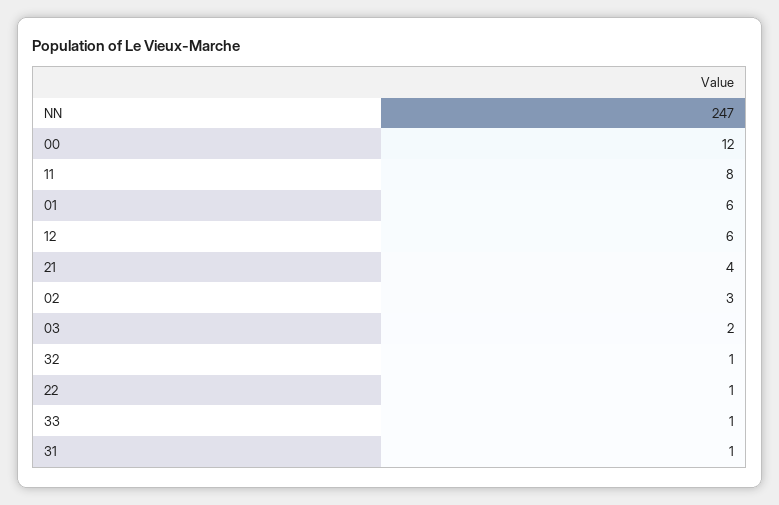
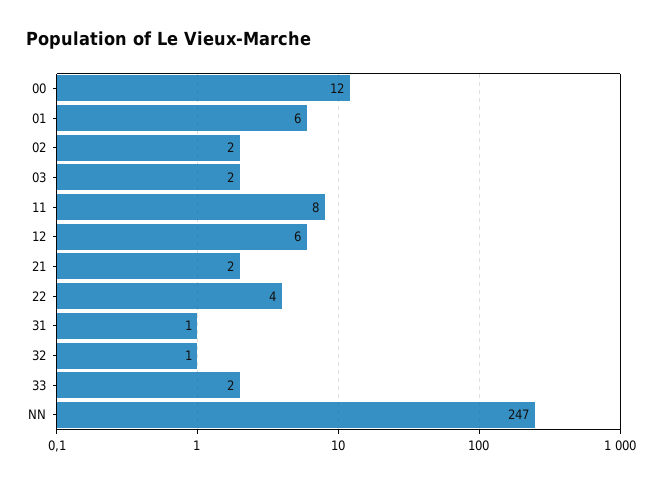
21: 4 -> 2
02: 3 -> 2
22: 1 -> 4
33: 1 -> 2

